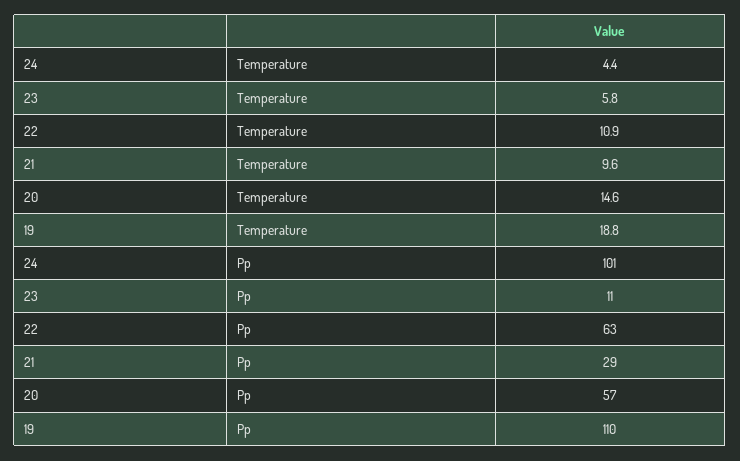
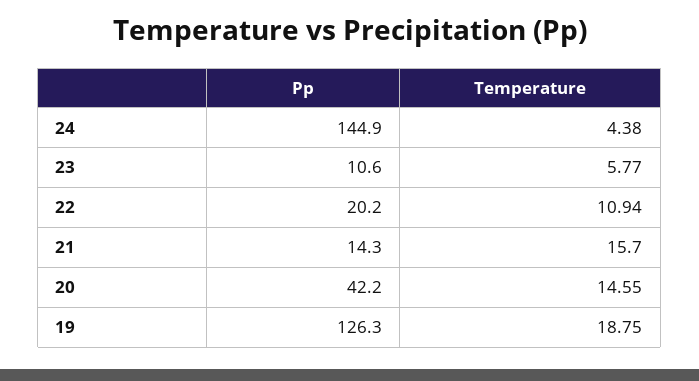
21, Temperature: 9.6 -> 15.7
24, Pp: 101 -> 144.9
22, Pp: 63 -> 20.2
21, Pp: 29 -> 14.3
20, Pp: 57 -> 42.2
19, Pp: 110 -> 126.3

